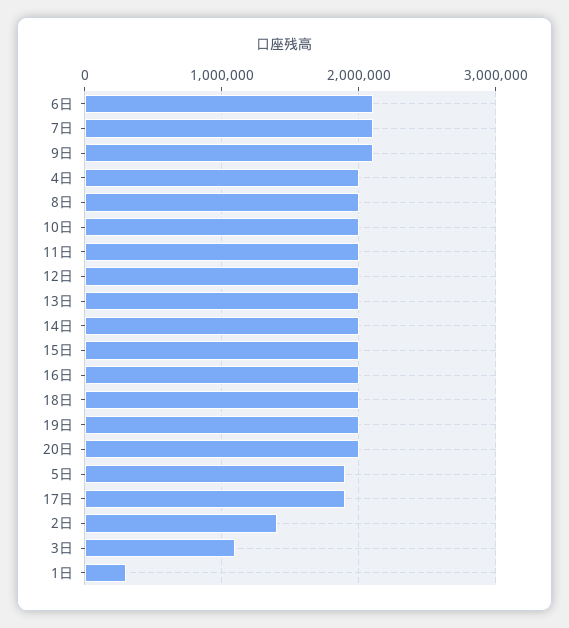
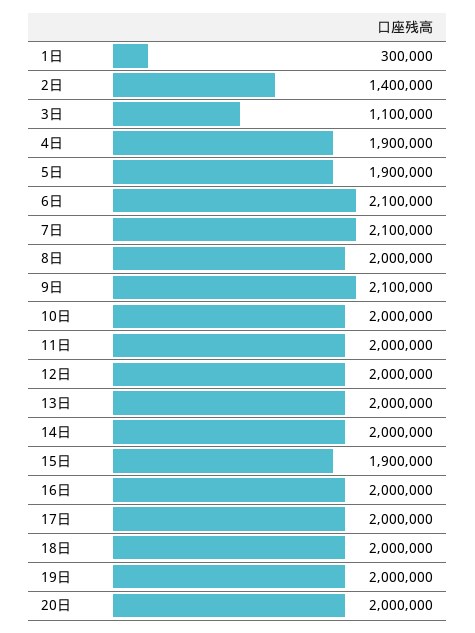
4日: 2000000 -> 1900000
15日: 2000000 -> 1900000
17日: 1900000 -> 2000000

